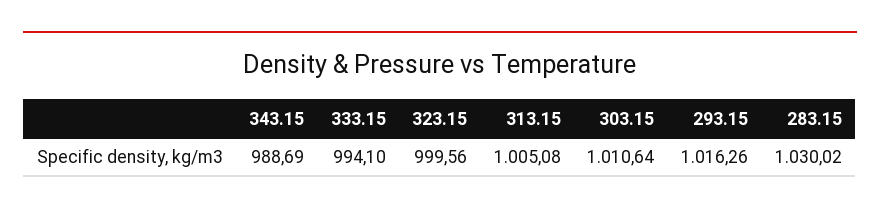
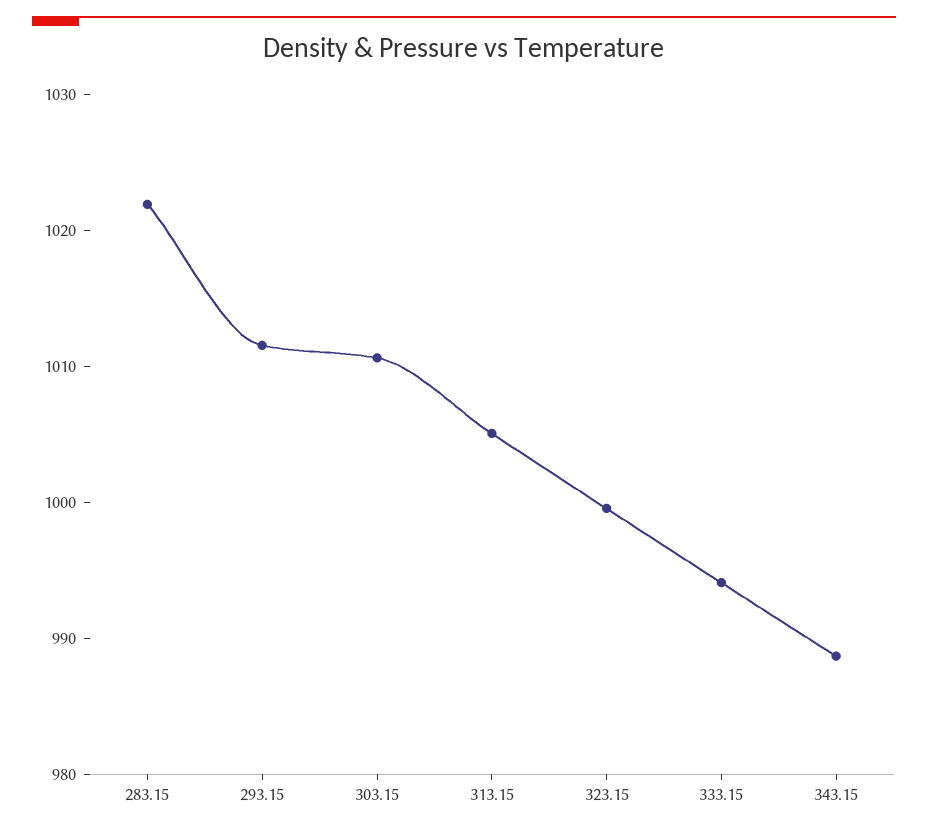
293.15: 1016.26 -> 1012
283.15: 1030.02 -> 1022

